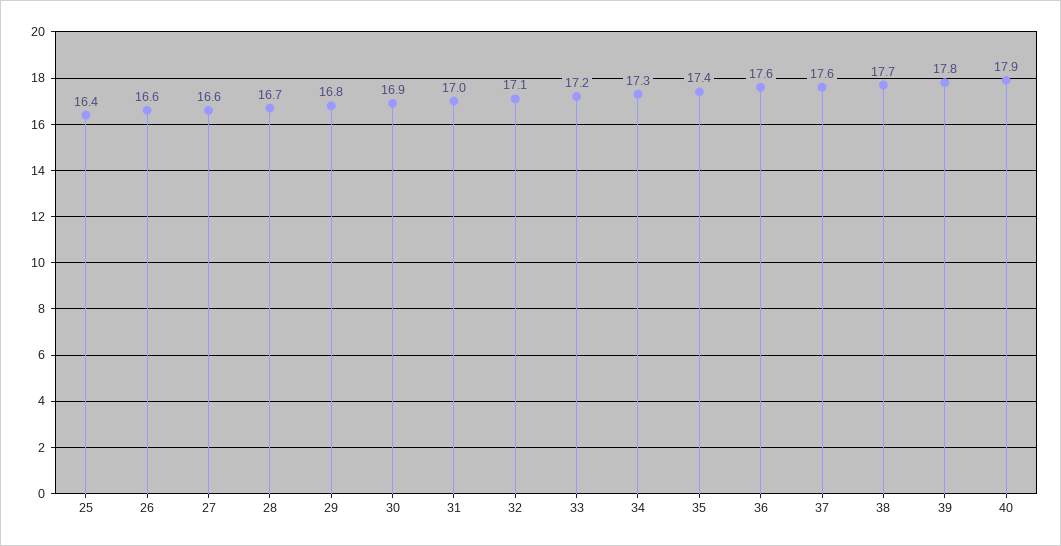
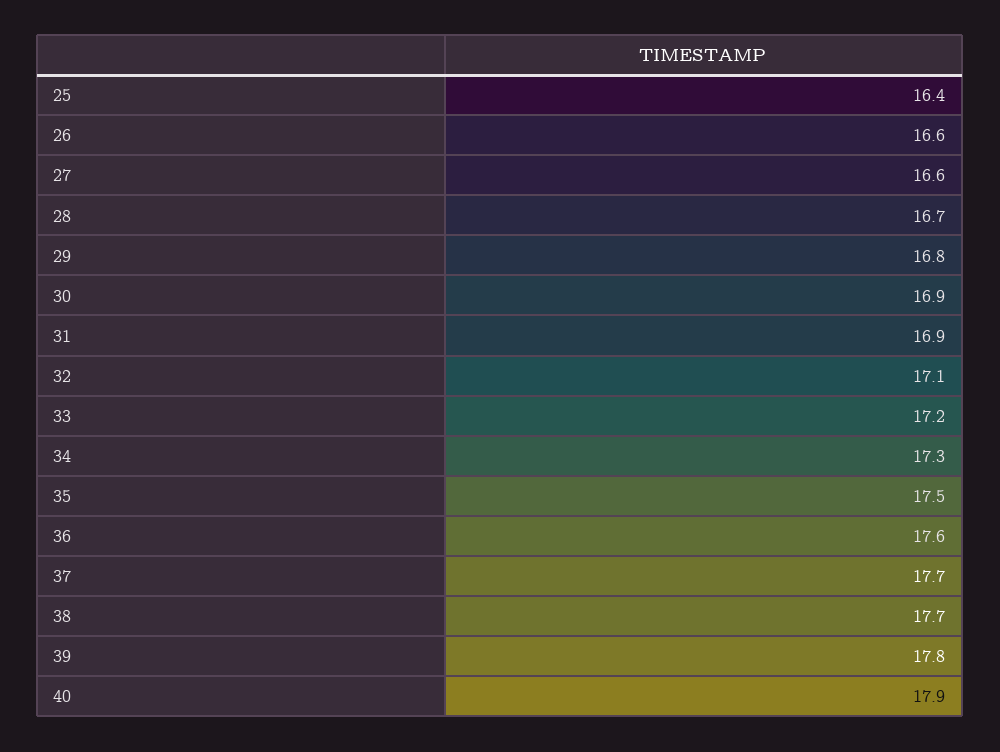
31: 17 -> 16.9
35: 17.4 -> 17.5
37: 17.6 -> 17.7

